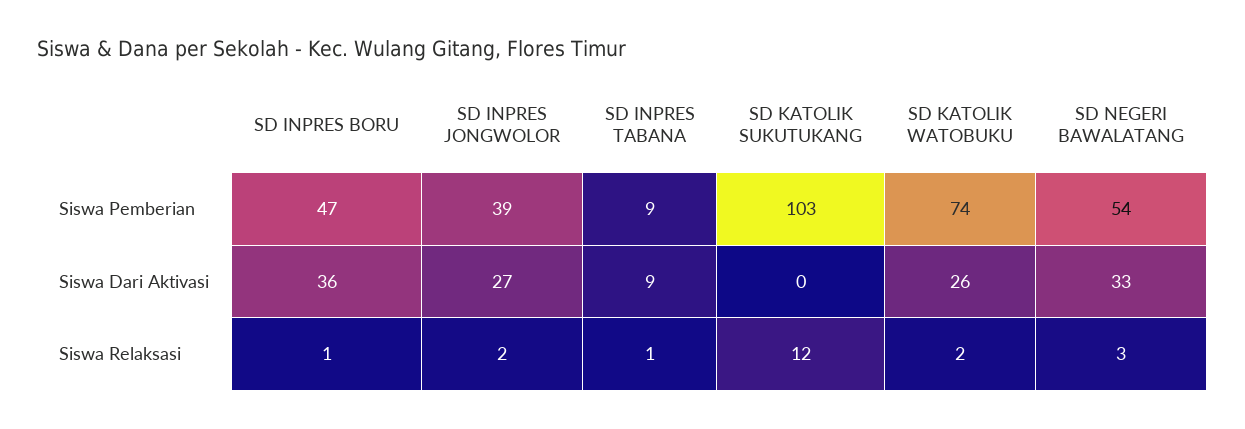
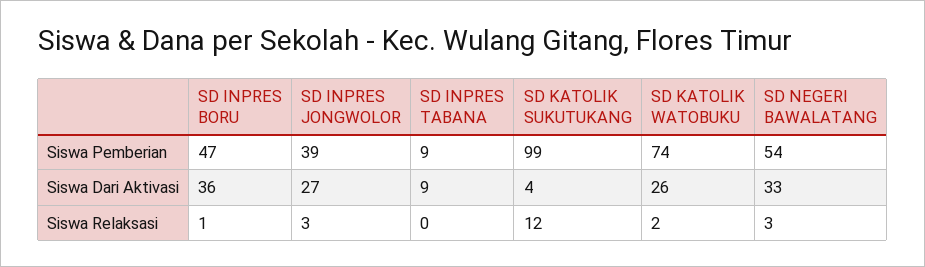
SD KATOLIK SUKUTUKANG, Siswa Pemberian: 103 -> 99
SD KATOLIK SUKUTUKANG, Siswa Dari Aktivasi: 0 -> 4
SD INPRES JONGWOLOR, Siswa Relaksasi: 2 -> 3
SD INPRES TABANA, Siswa Relaksasi: 1 -> 0

